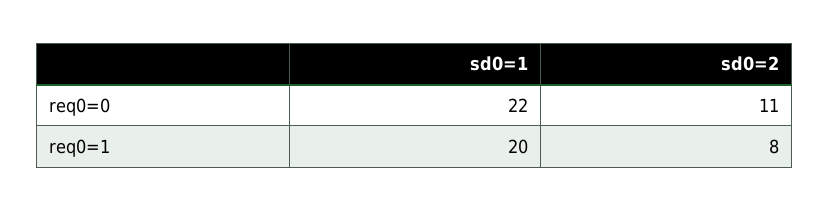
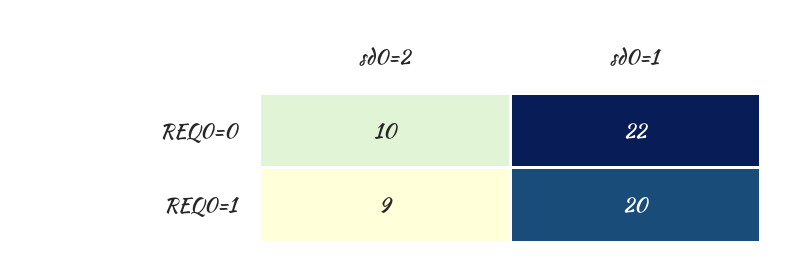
sd0=2, req0=0: 11 -> 10
sd0=2, req0=1: 8 -> 9

